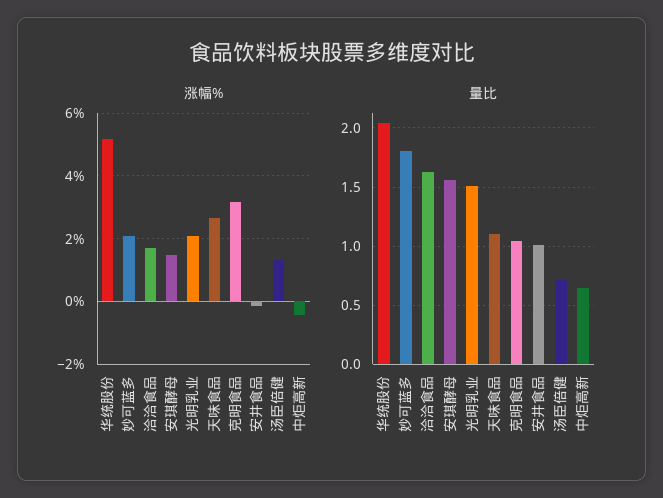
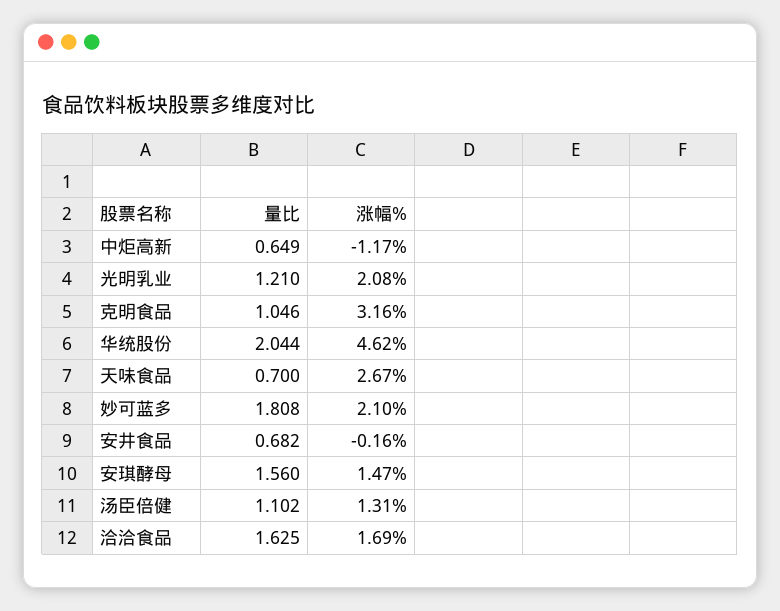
涨幅%, 华统股份: 5.2 -> 4.62
涨幅%, 中炬高新: -0.4 -> -1.17
量比, 光明乳业: 1.5 -> 1.21
量比, 天味食品: 1.1 -> 0.7
量比, 安井食品: 1 -> 0.682
量比, 汤臣倍健: 0.7 -> 1.102

